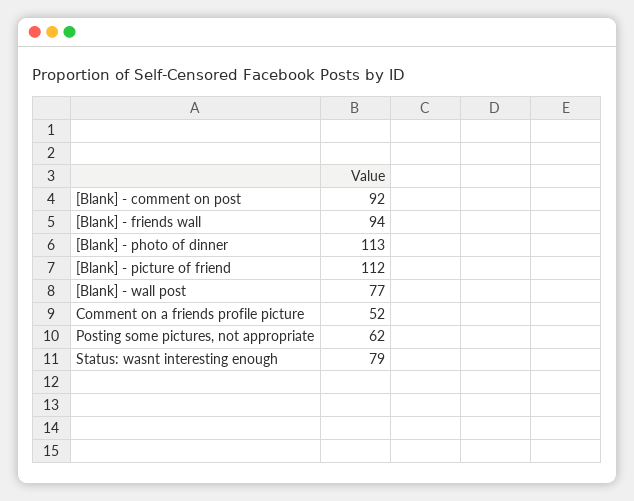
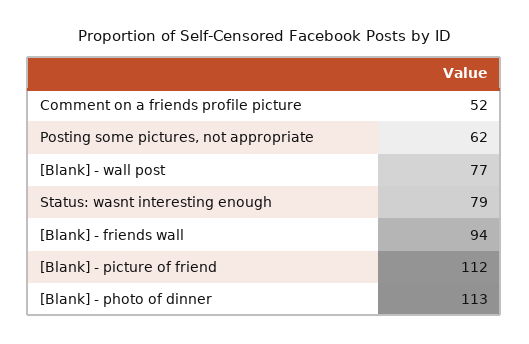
[Blank] - comment on post: 92 -> none

